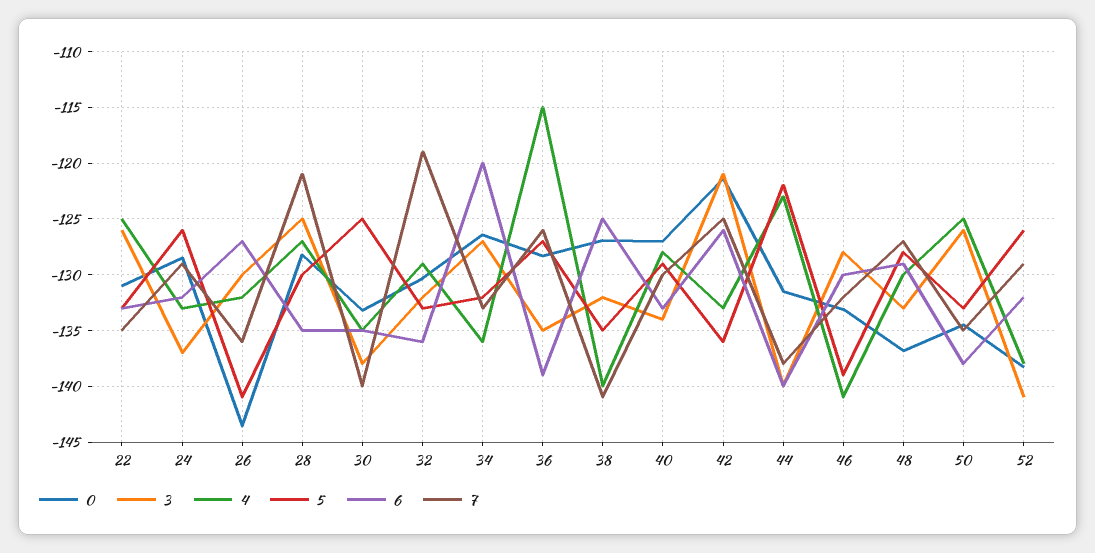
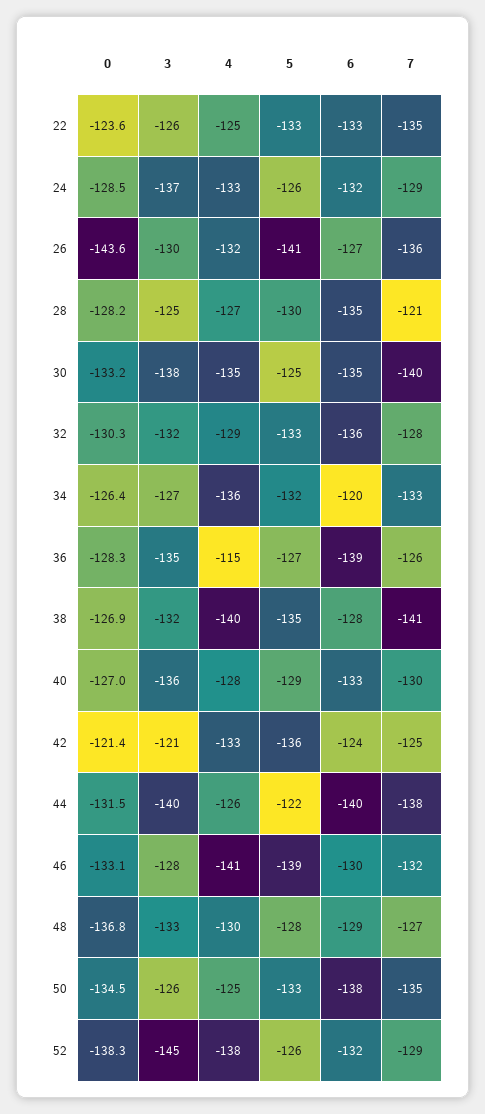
0, 22: -131 -> -123.6
7, 32: -119 -> -128
6, 38: -125 -> -128
3, 40: -134 -> -136
6, 42: -126 -> -124
4, 44: -123 -> -126
3, 52: -141 -> -145

